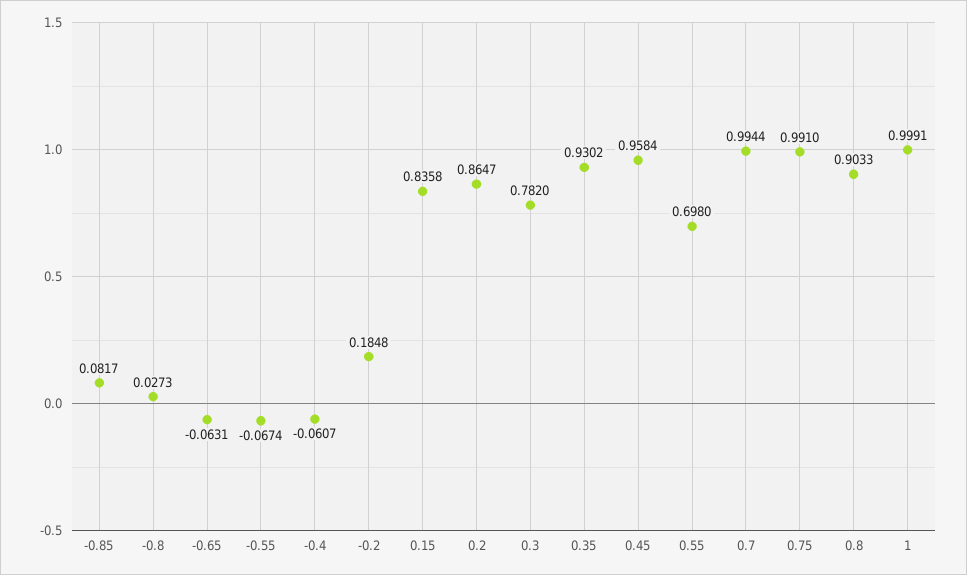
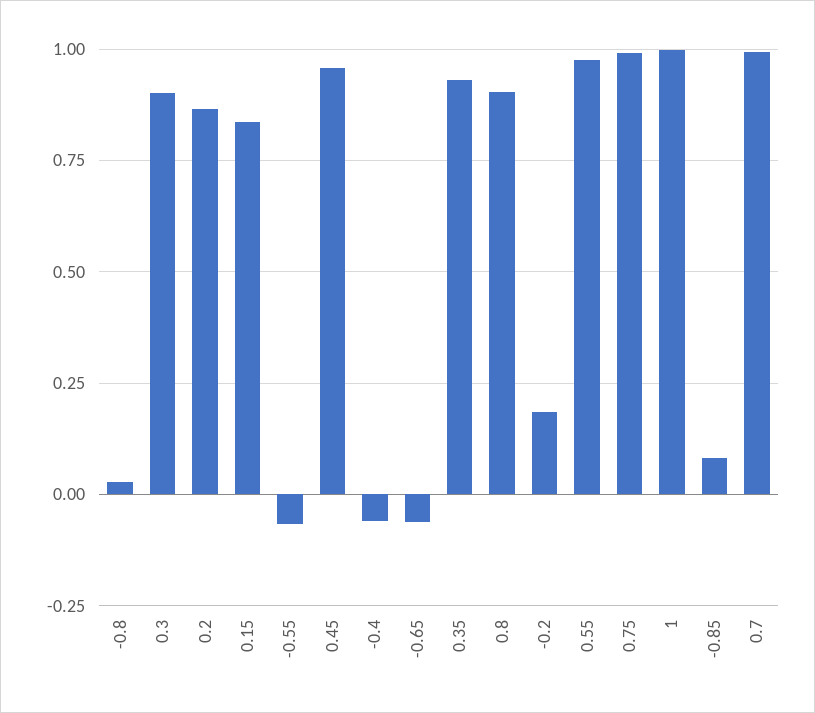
0.3: 0.782 -> 0.9
0.55: 0.698 -> 0.975

